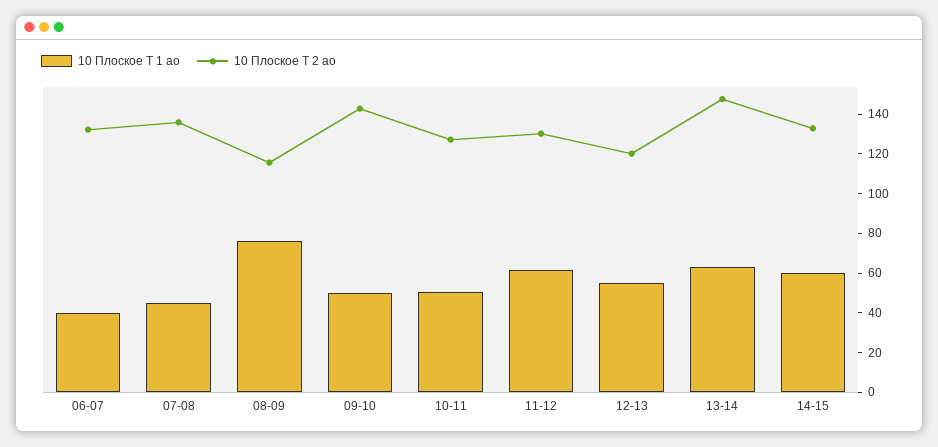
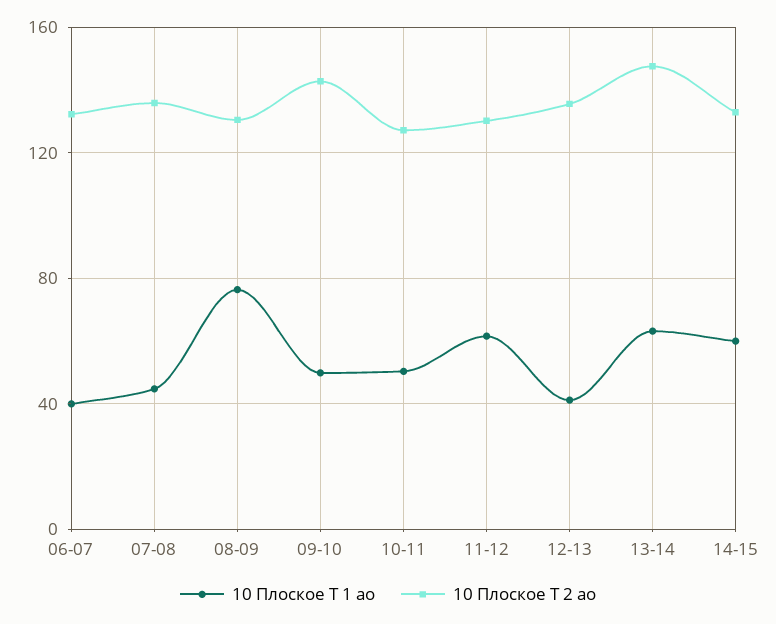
10 Плоское Т 2 ао, 08-09: 115 -> 130
10 Плоское Т 1 ао, 12-13: 55 -> 40
10 Плоское Т 2 ао, 12-13: 120 -> 135

